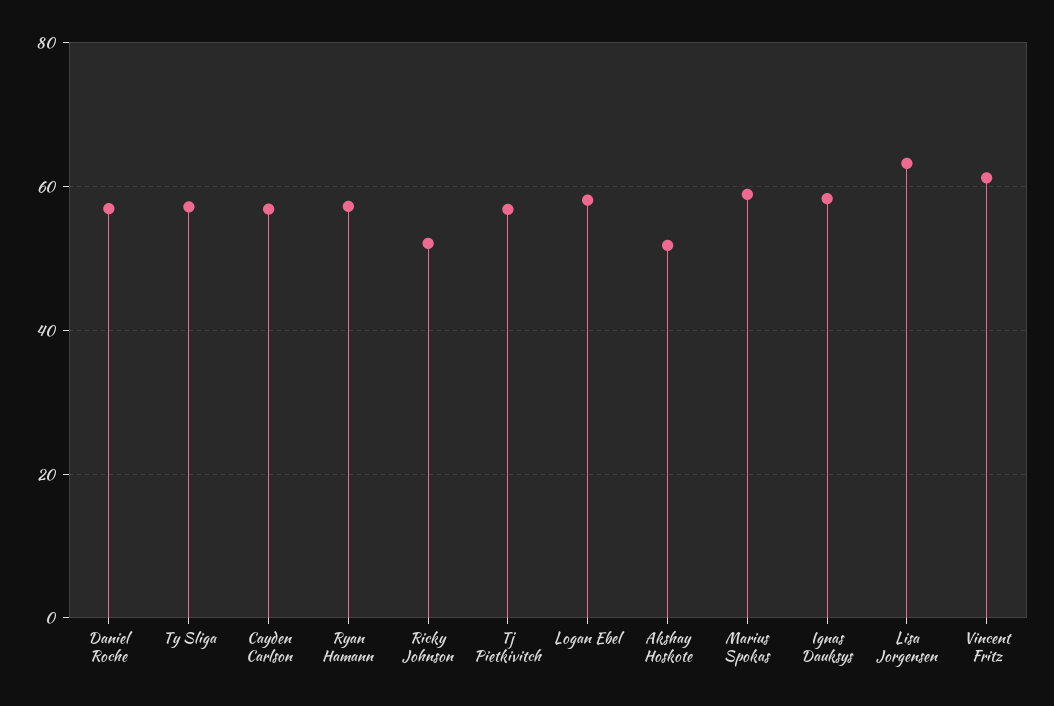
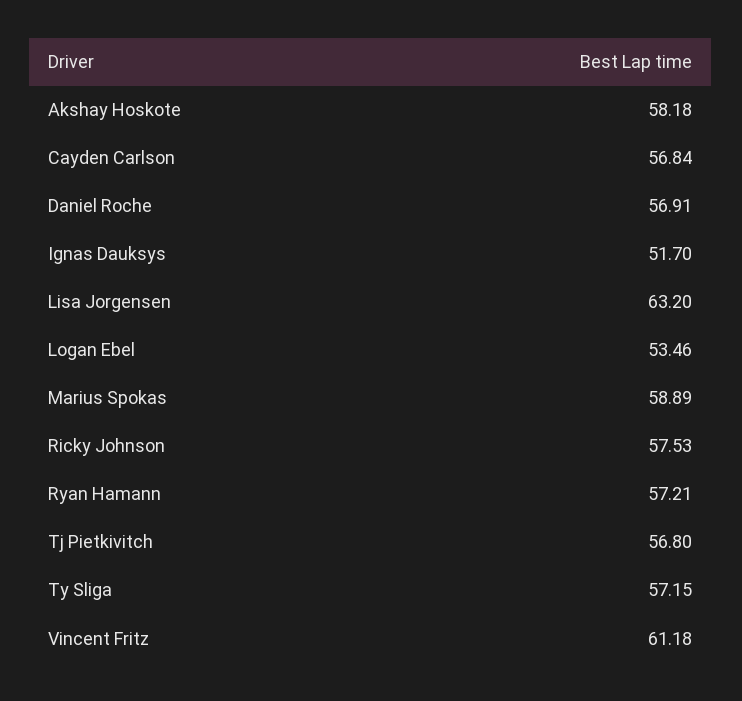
Ricky Johnson: 52 -> 57.53
Logan Ebel: 58 -> 53.46
Akshay Hoskote: 52 -> 58.18
Ignas Dauksys: 58 -> 51.7

